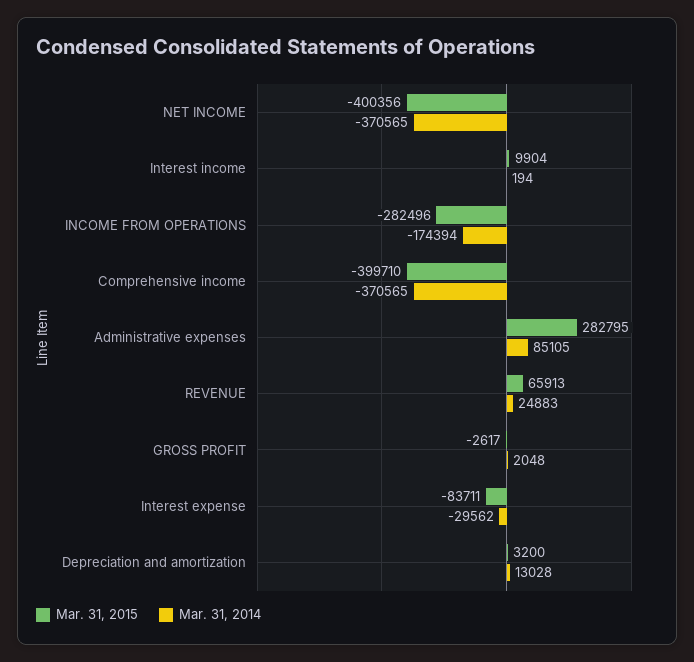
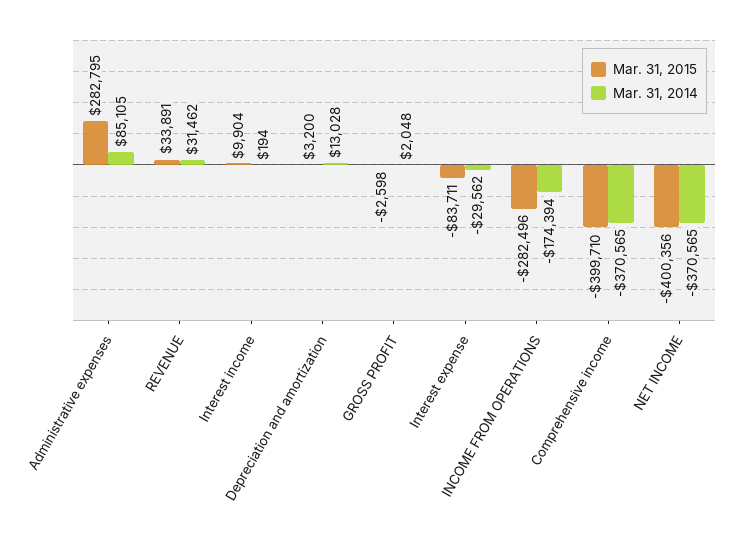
Mar. 31, 2015, REVENUE: 65913 -> 33891
Mar. 31, 2014, REVENUE: 24883 -> 31462
Mar. 31, 2015, GROSS PROFIT: -2617 -> -2598

